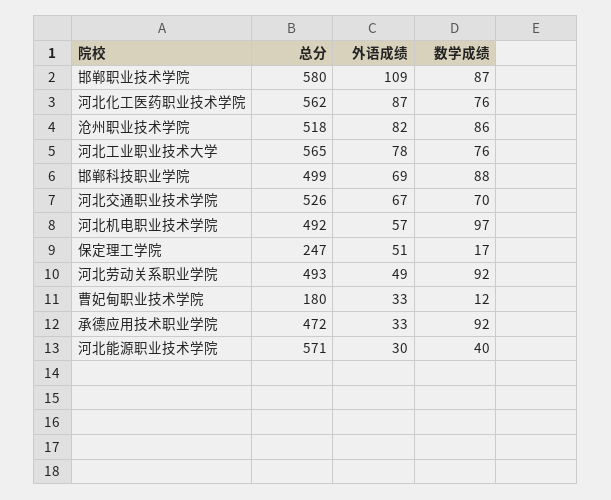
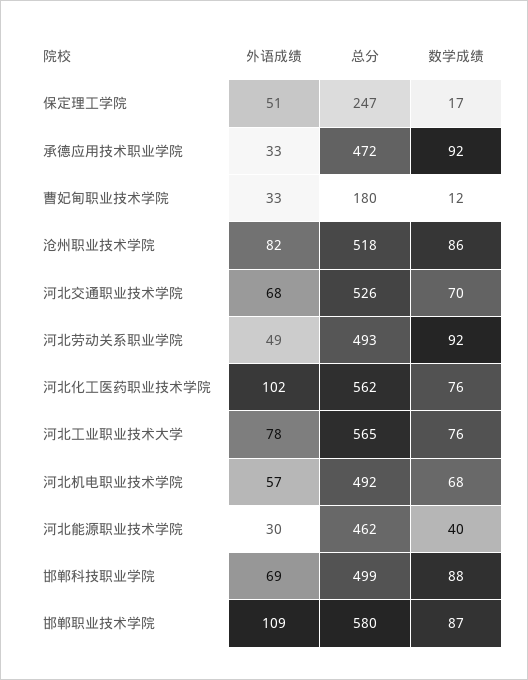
外语成绩, 河北化工医药职业技术学院: 87 -> 102
外语成绩, 河北交通职业技术学院: 67 -> 68
数学成绩, 河北机电职业技术学院: 97 -> 68
总分, 河北能源职业技术学院: 571 -> 462

